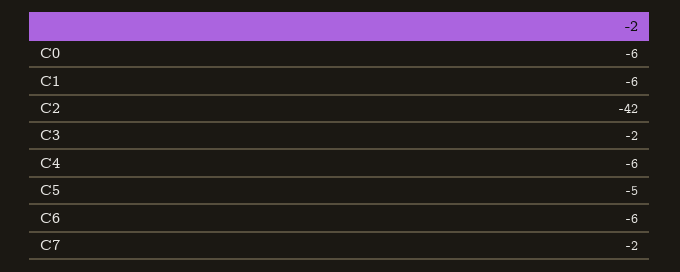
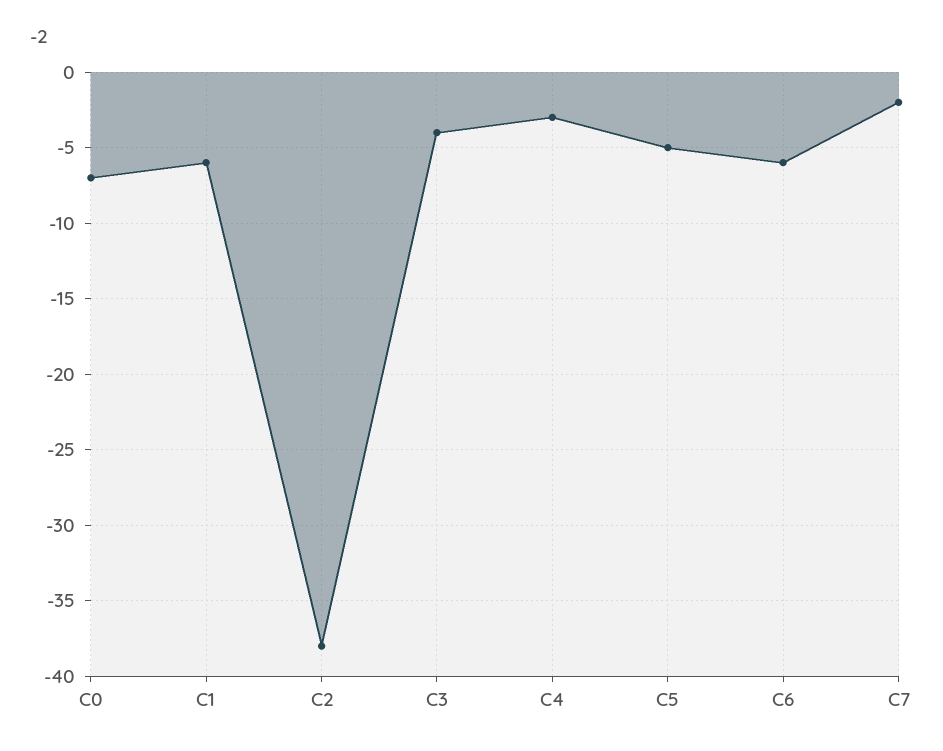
C0: -6 -> -7
C2: -42 -> -38
C3: -2 -> -4
C4: -6 -> -3

